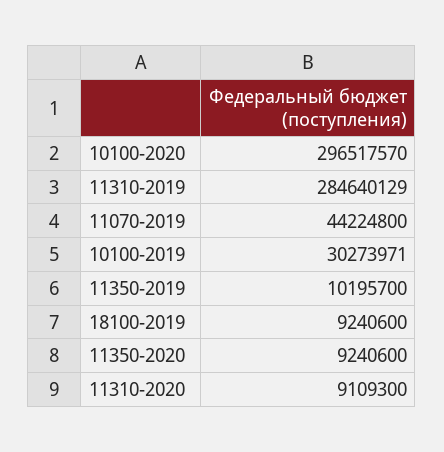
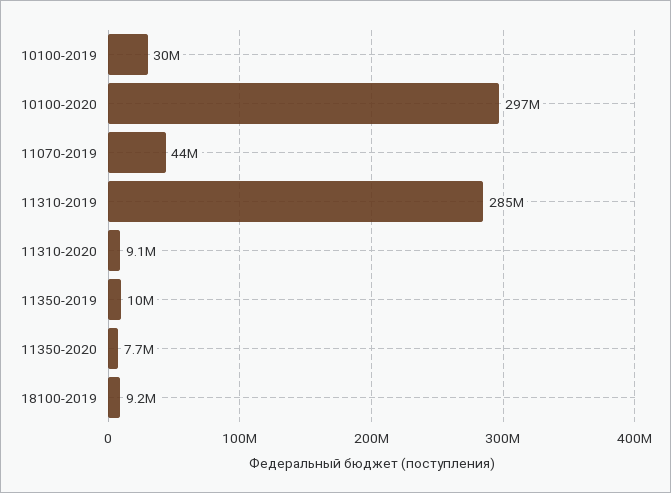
11350-2020: 9240600 -> 7700000

